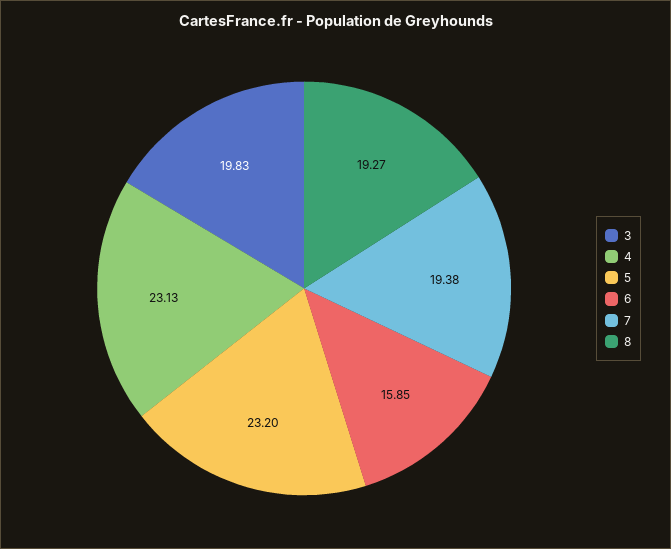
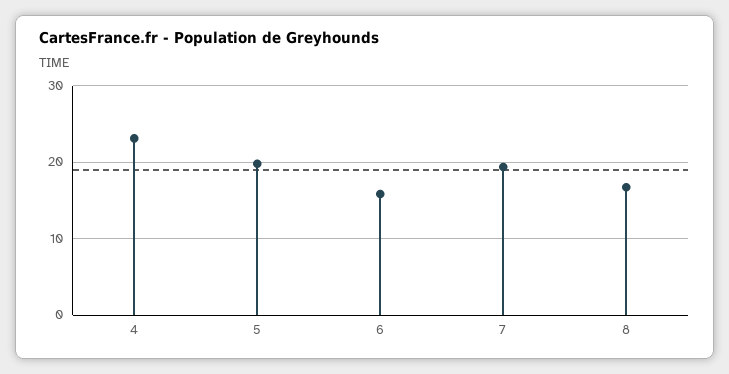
3: 19.83 -> none
5: 23.2 -> 20
8: 19.27 -> 17

